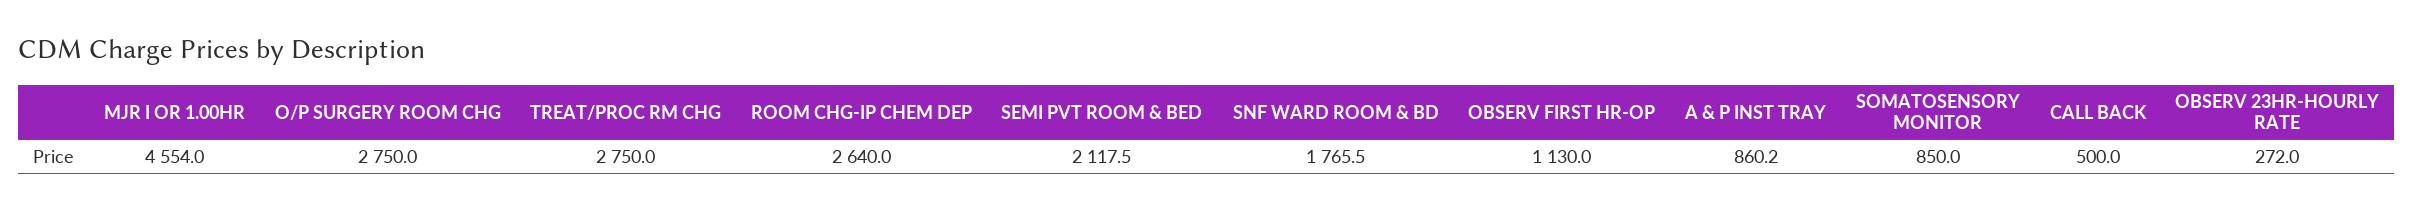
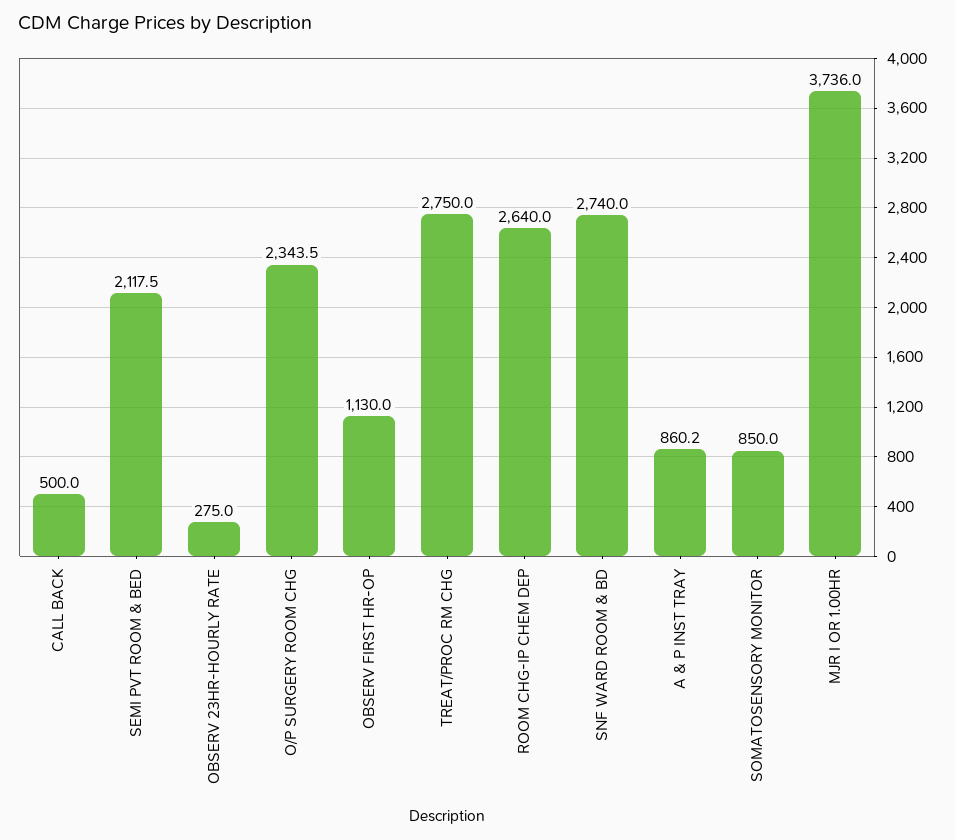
MJR I OR 1.00HR: 4554 -> 3736
O/P SURGERY ROOM CHG: 2750 -> 2343.5
SNF WARD ROOM & BD: 1765.5 -> 2740
OBSERV 23HR-HOURLY RATE: 272 -> 275

